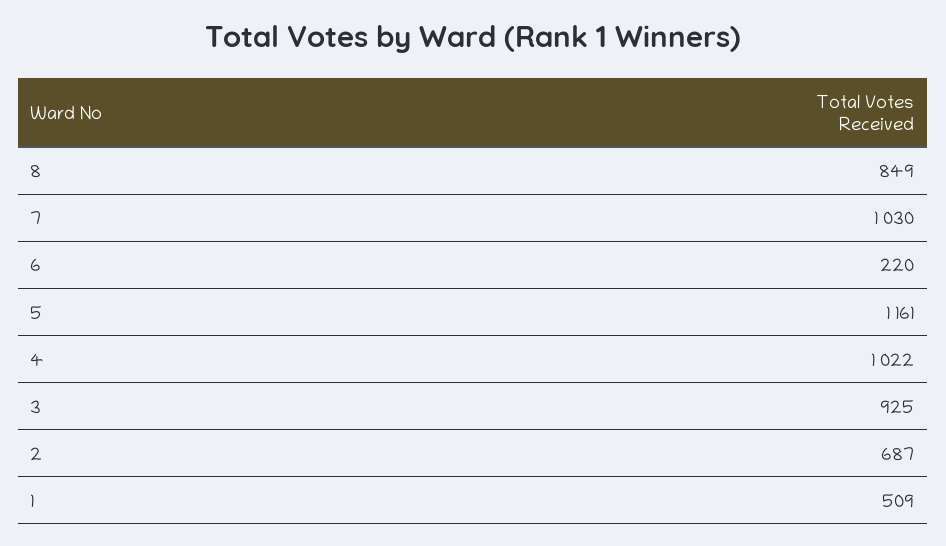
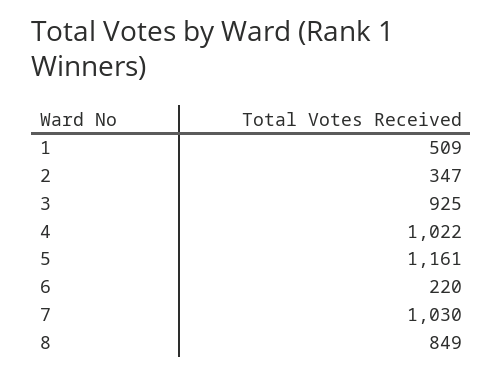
2: 687 -> 347

